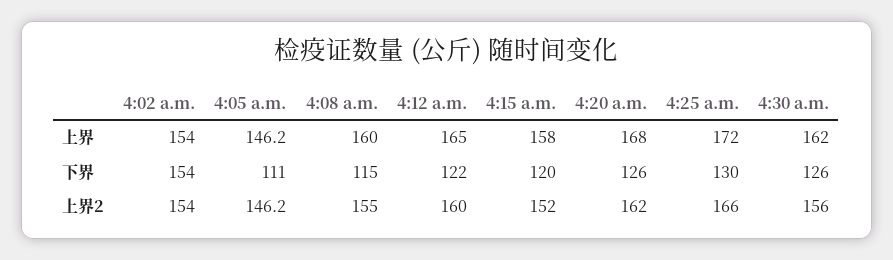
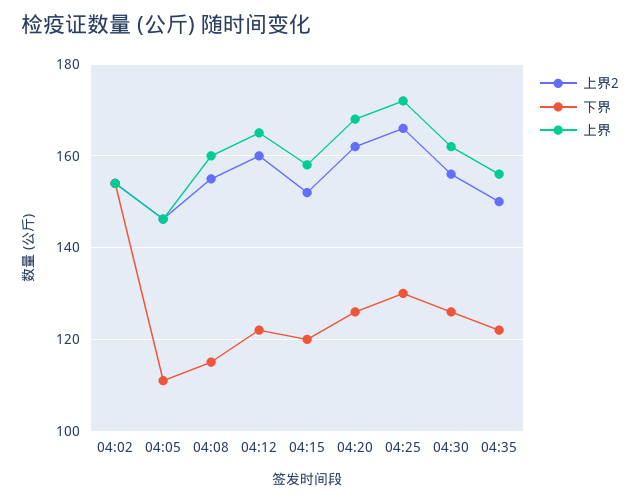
上界2, 04:35: none -> 150
下界, 04:35: none -> 122
上界, 04:35: none -> 156

